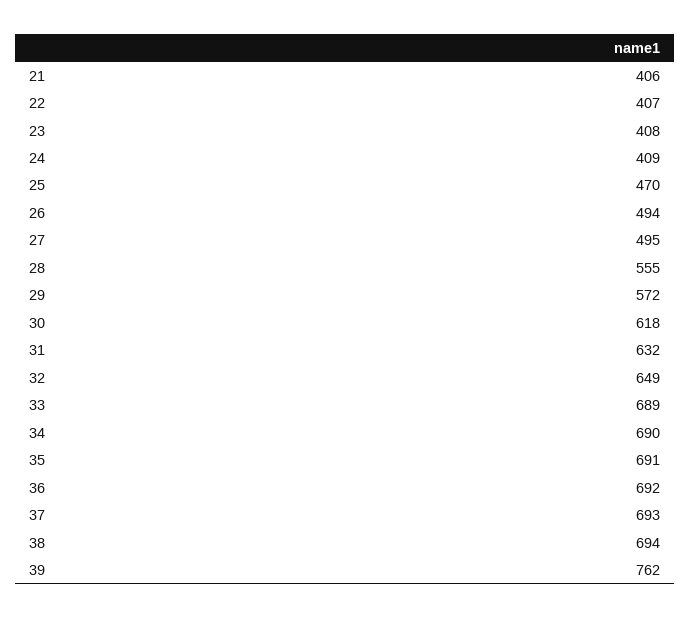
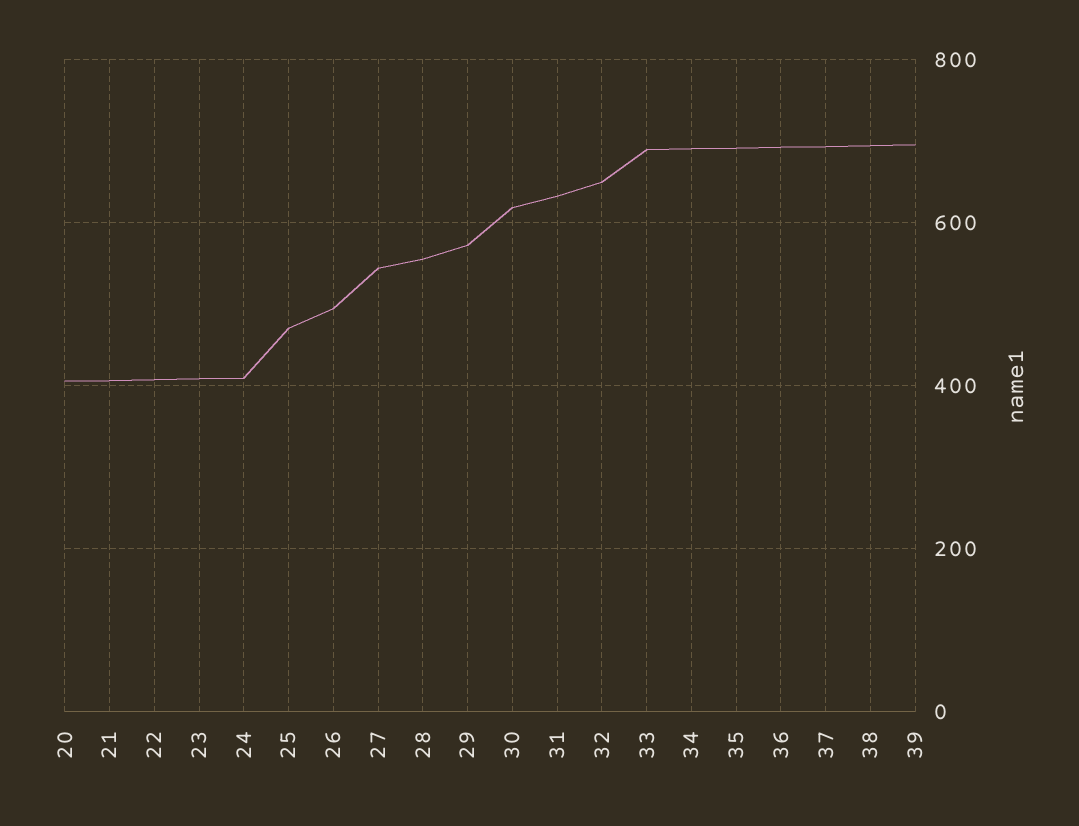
27: 495 -> 540
39: 762 -> 700
20: none -> 400

